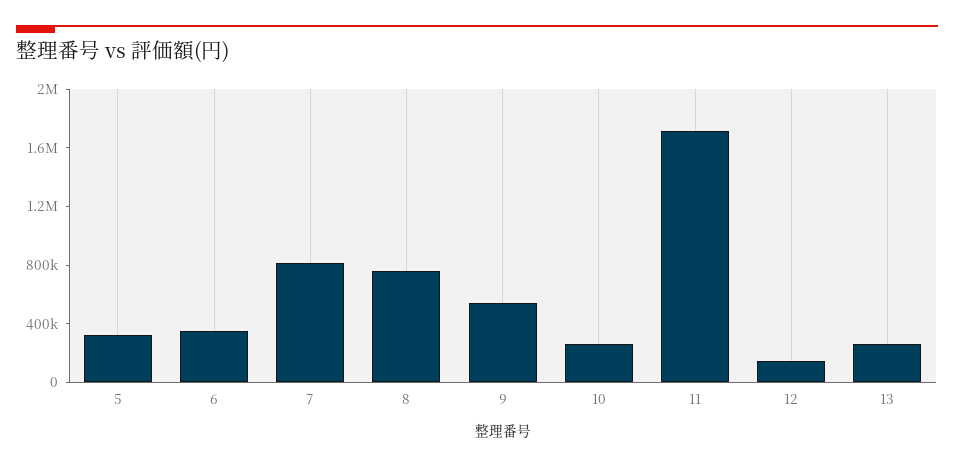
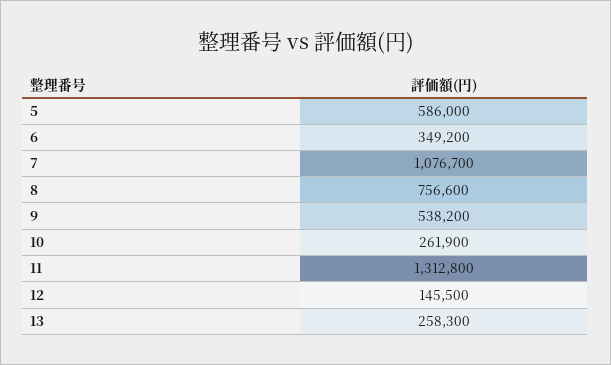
5: 300000 -> 586000
7: 800000 -> 1076700
11: 1700000 -> 1312800

